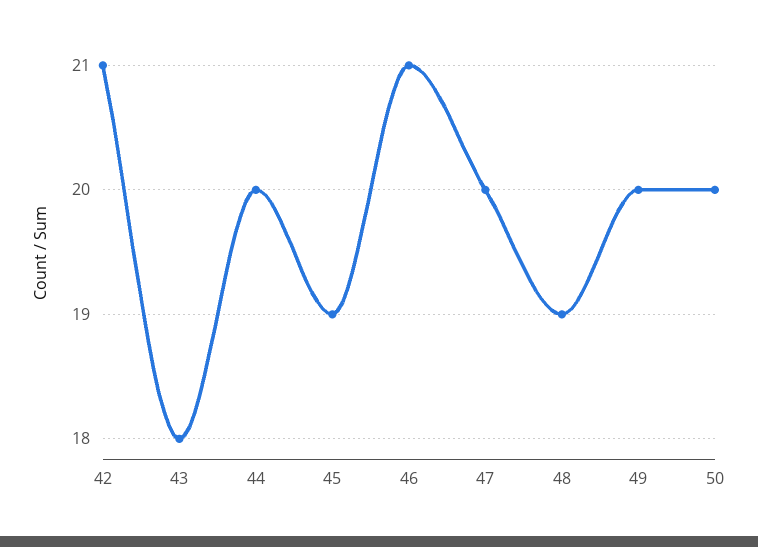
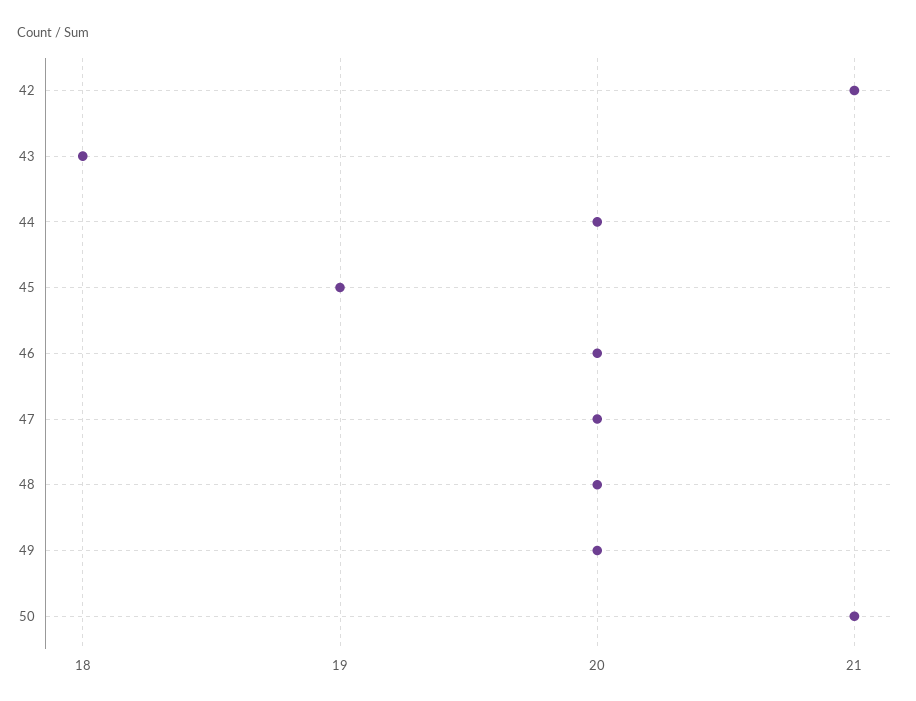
46: 21 -> 20
48: 19 -> 20
50: 20 -> 21

